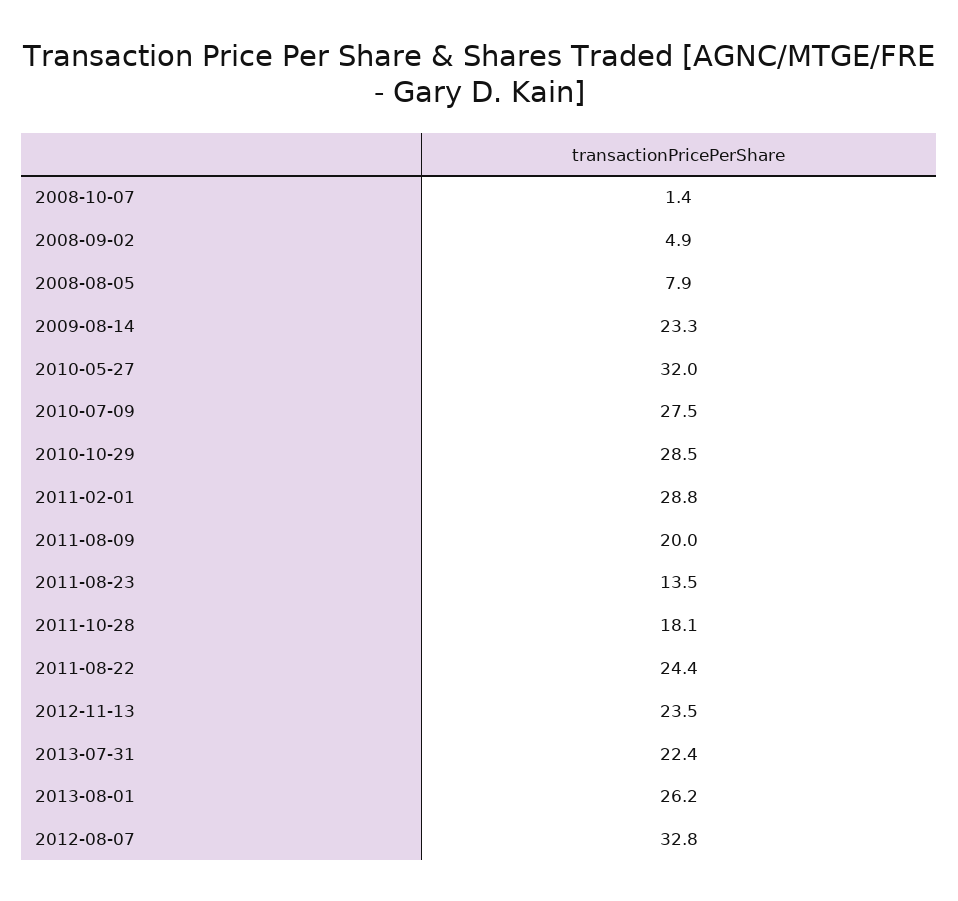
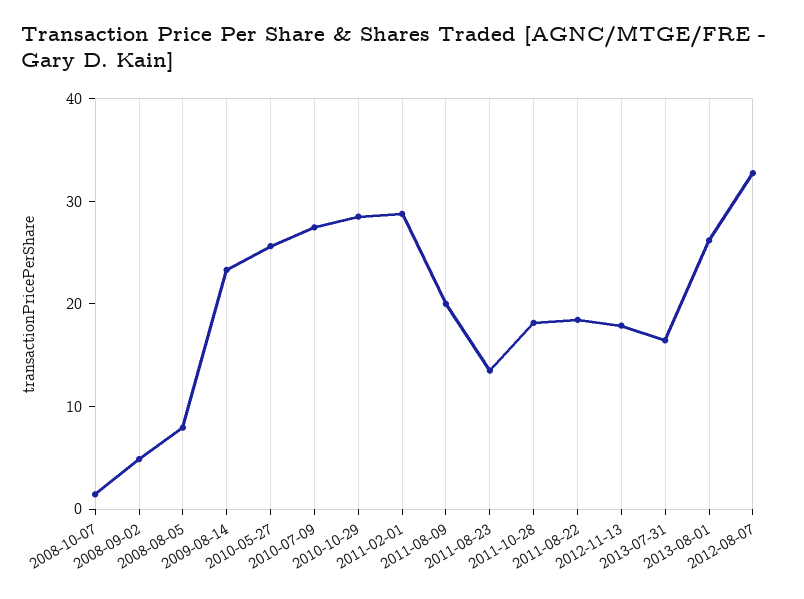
2010-05-27: 32 -> 26
2011-08-22: 24.4 -> 18
2012-11-13: 23.5 -> 18
2013-07-31: 22.4 -> 16

